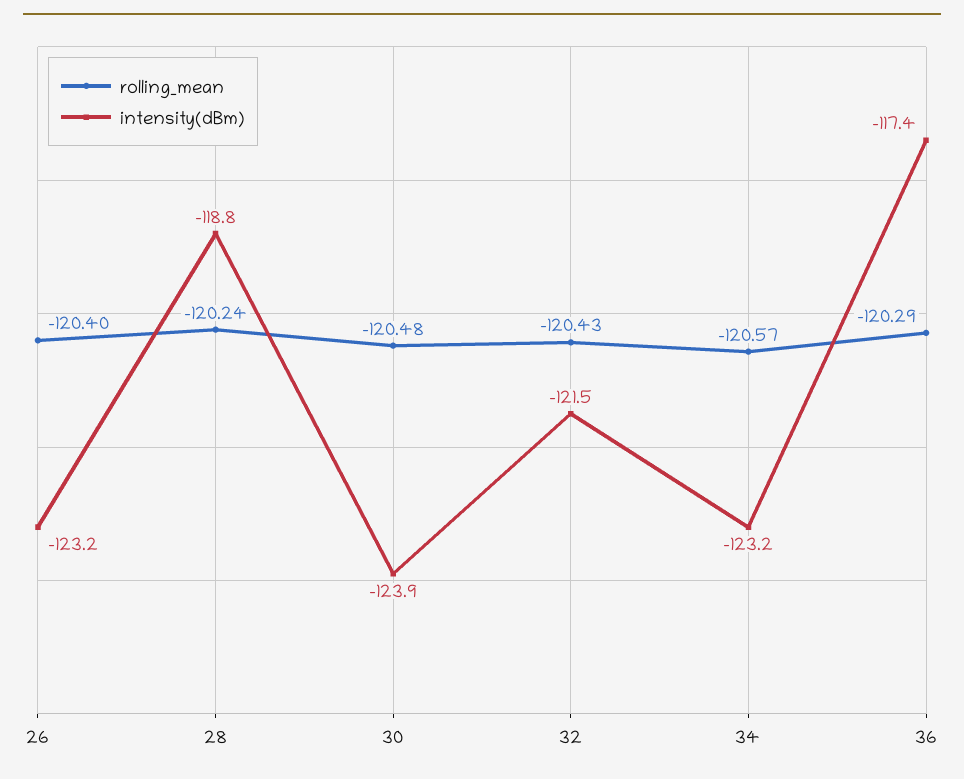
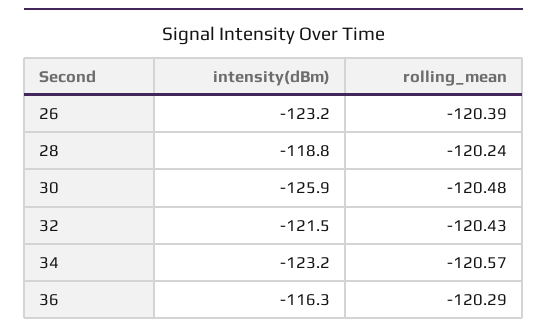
rolling_mean, 26: -120.4 -> -120.39
intensity(dBm), 30: -123.9 -> -125.9
intensity(dBm), 36: -117.4 -> -116.3

